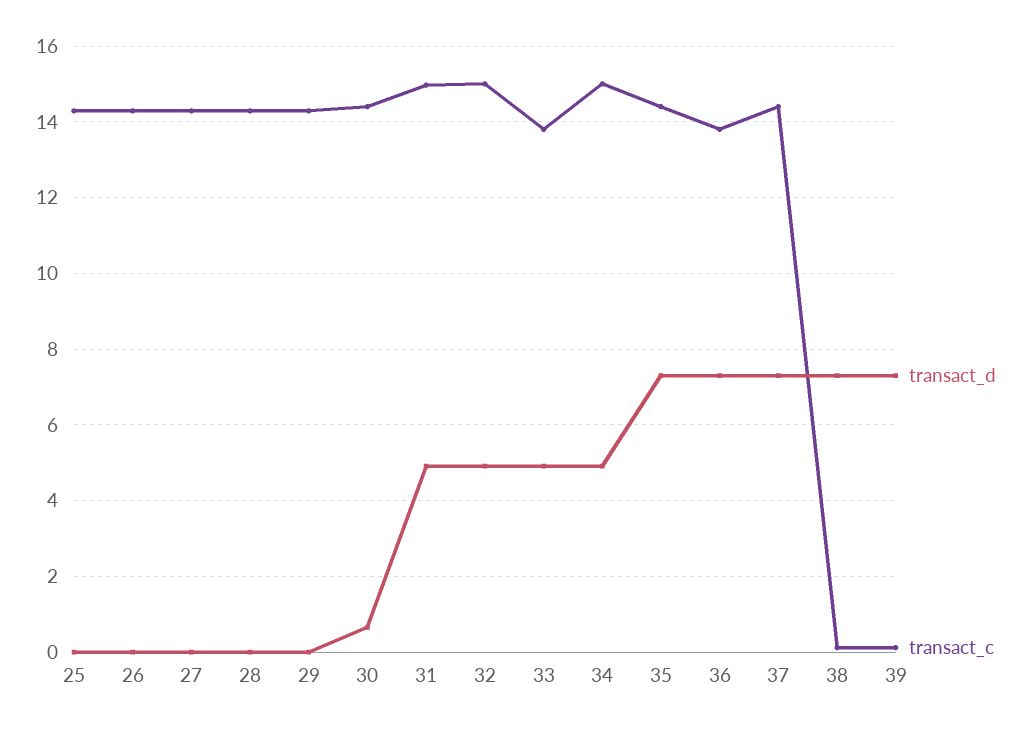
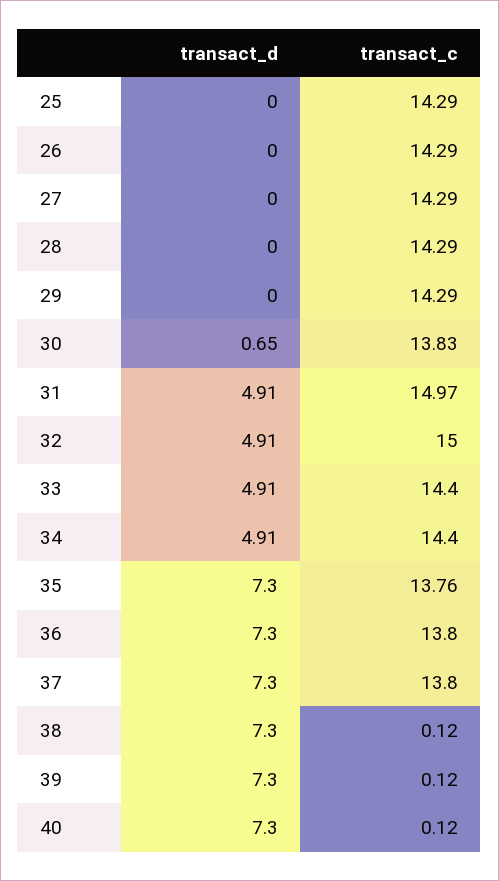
transact_c, 30: 14.4 -> 13.83
transact_c, 33: 13.8 -> 14.4
transact_c, 34: 15 -> 14.4
transact_c, 35: 14.4 -> 13.76
transact_c, 37: 14.4 -> 13.8
transact_d, 40: none -> 7.3
transact_c, 40: none -> 0.12

